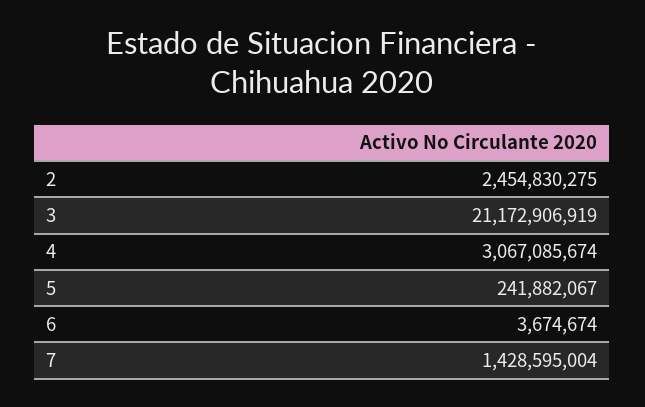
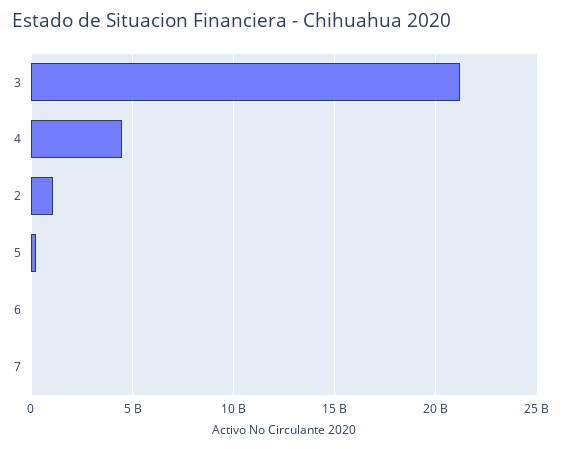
2: 2454830275 -> 1000000000
4: 3067085674 -> 4500000000
7: 1428595004 -> 0

